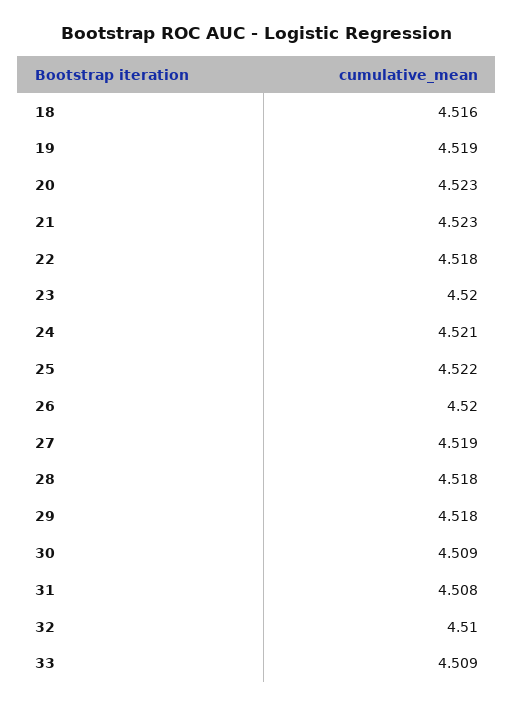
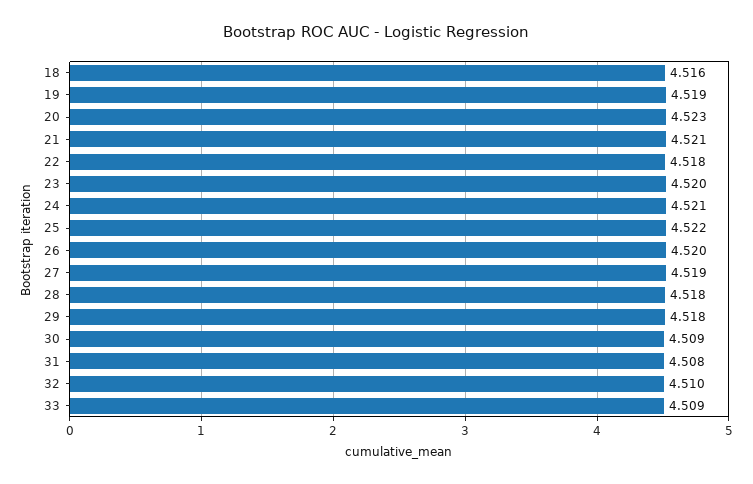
21: 4.523 -> 4.521

